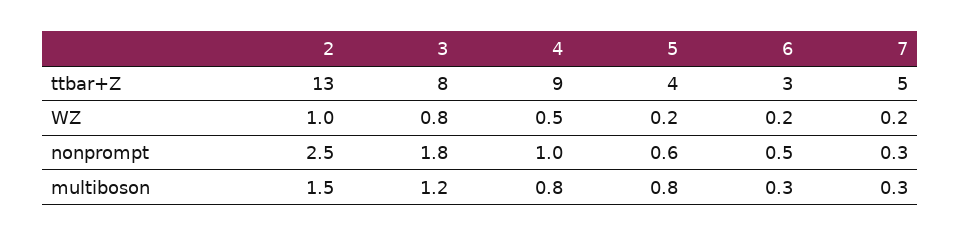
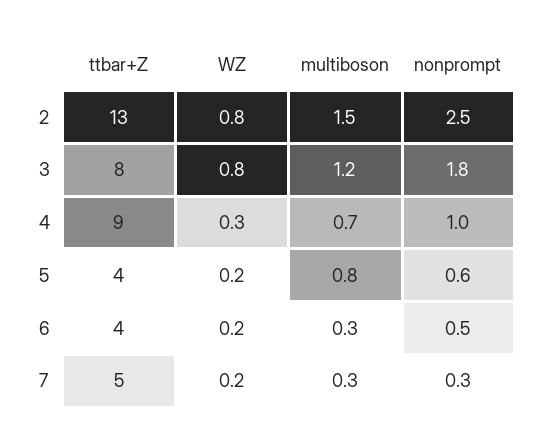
6, ttbar+Z: 3 -> 4
2, WZ: 1 -> 0.8
4, WZ: 0.5 -> 0.3
4, multiboson: 0.8 -> 0.7

